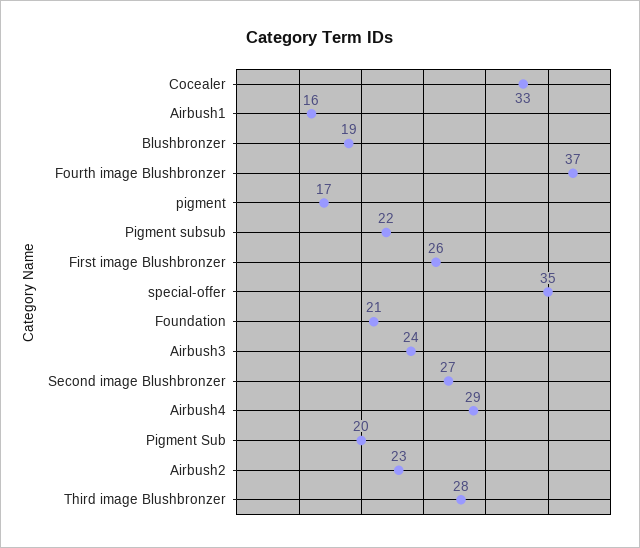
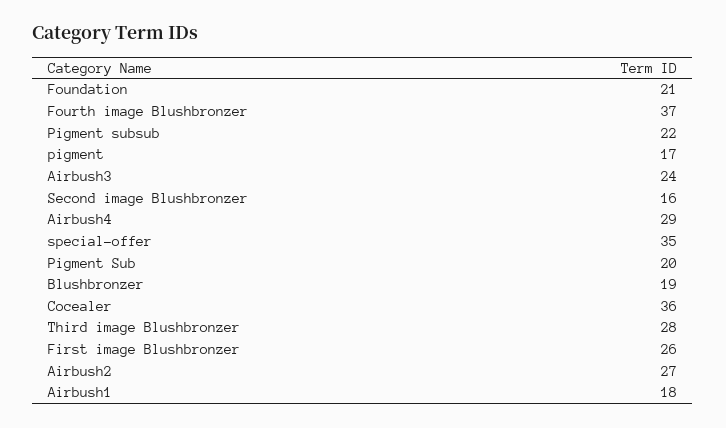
Cocealer: 33 -> 36
Airbush1: 16 -> 18
Second image Blushbronzer: 27 -> 16
Airbush2: 23 -> 27

